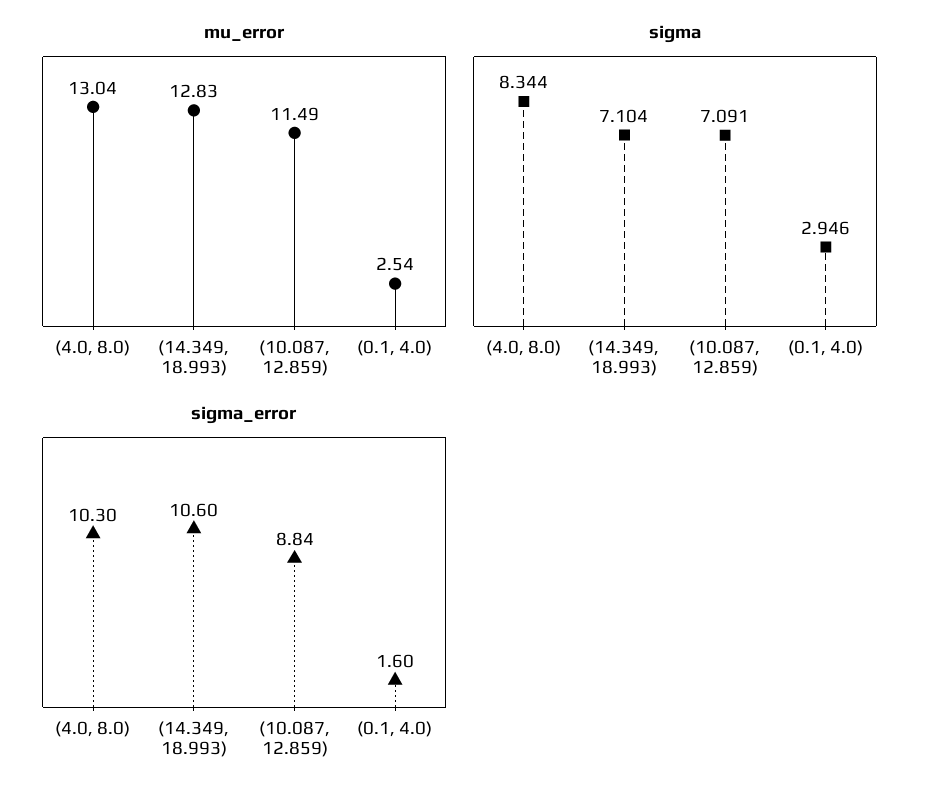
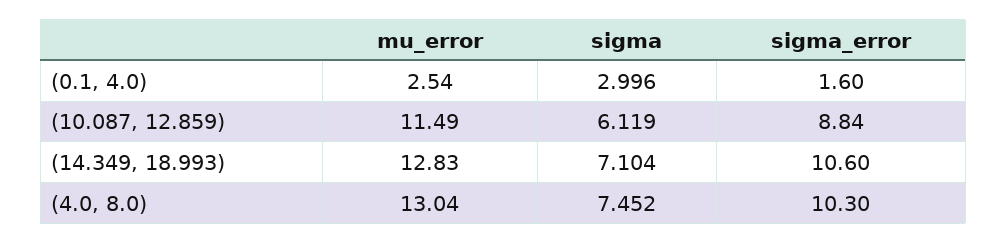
sigma, (4.0, 8.0): 8.344 -> 7.452
sigma, (10.087, 12.859): 7.091 -> 6.119
sigma, (0.1, 4.0): 2.946 -> 2.996

